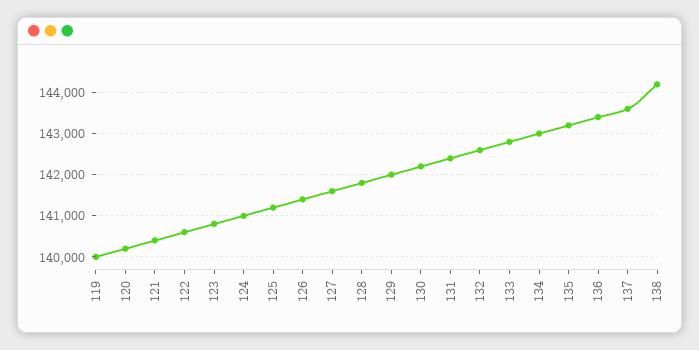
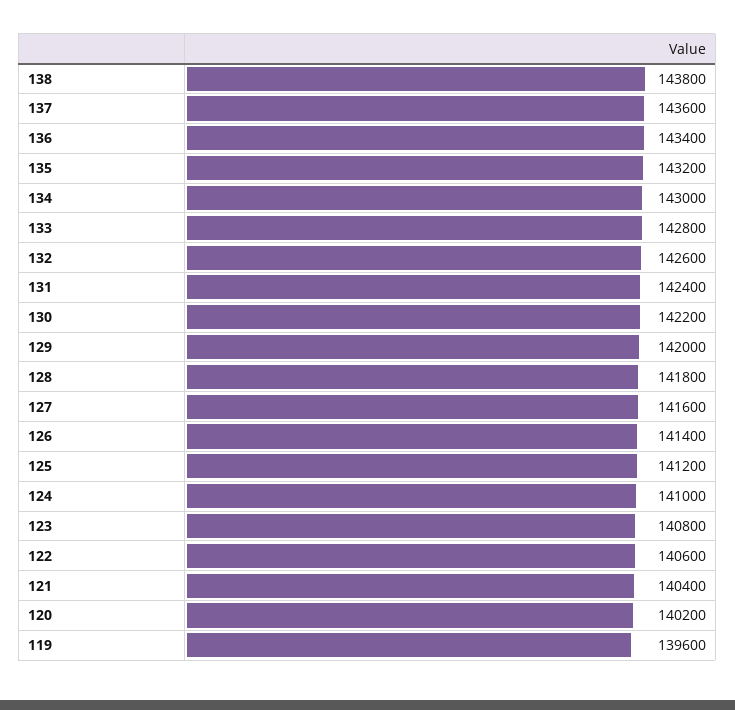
119: 140000 -> 139600
138: 144200 -> 143800

